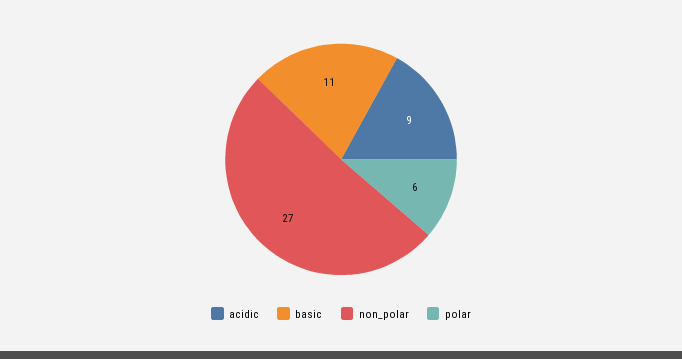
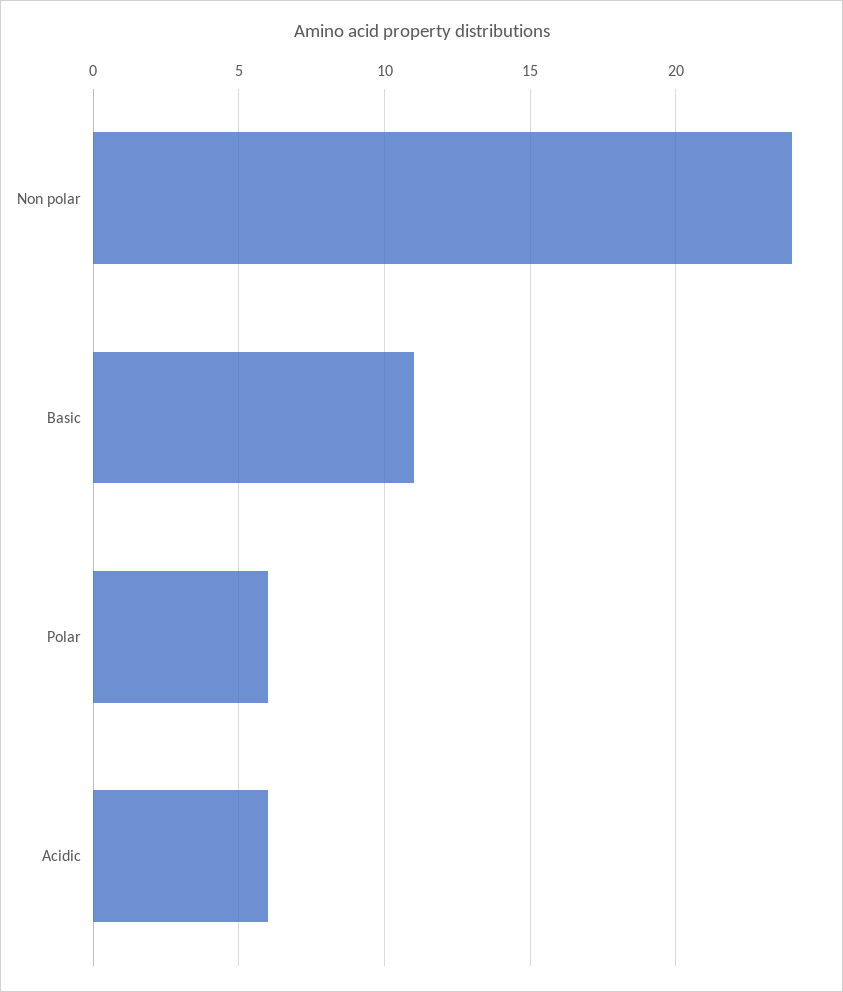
acidic: 9 -> 6
non_polar: 27 -> 24

